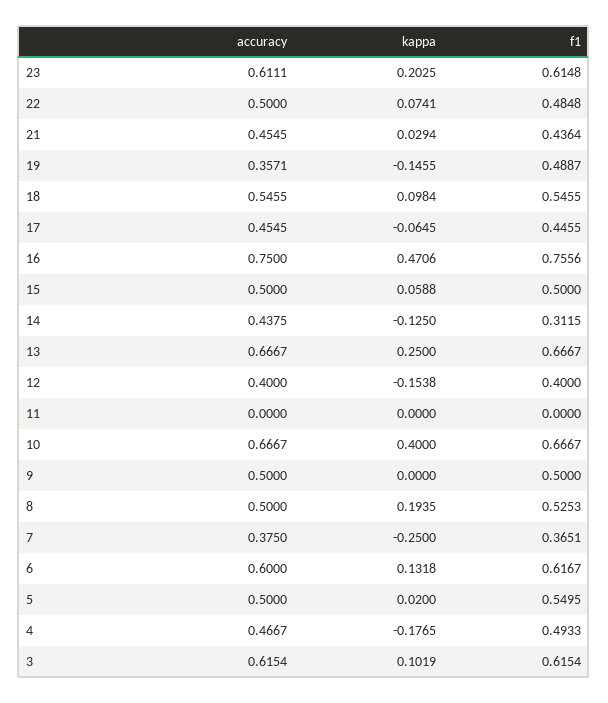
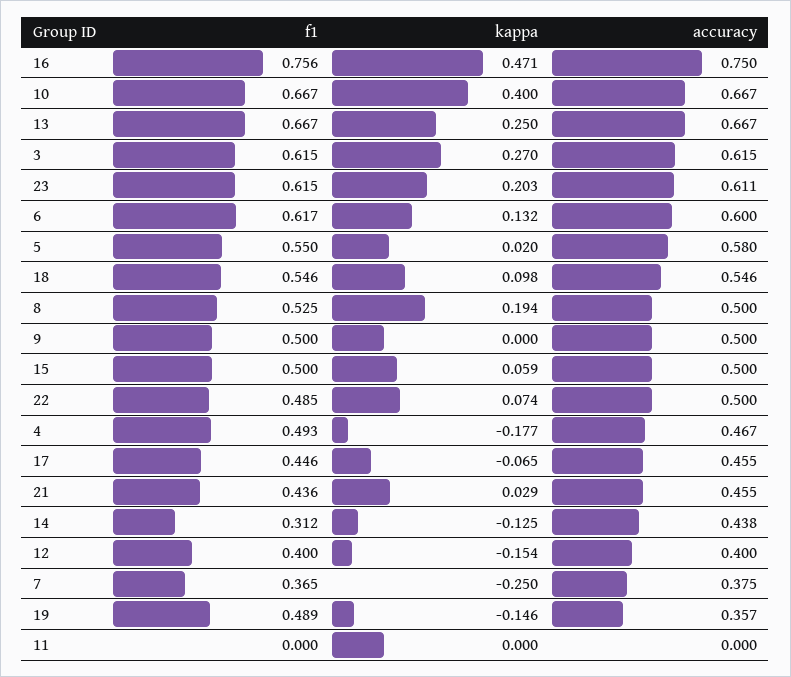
accuracy, 5: 0.5 -> 0.58
kappa, 3: 0.1019 -> 0.27

